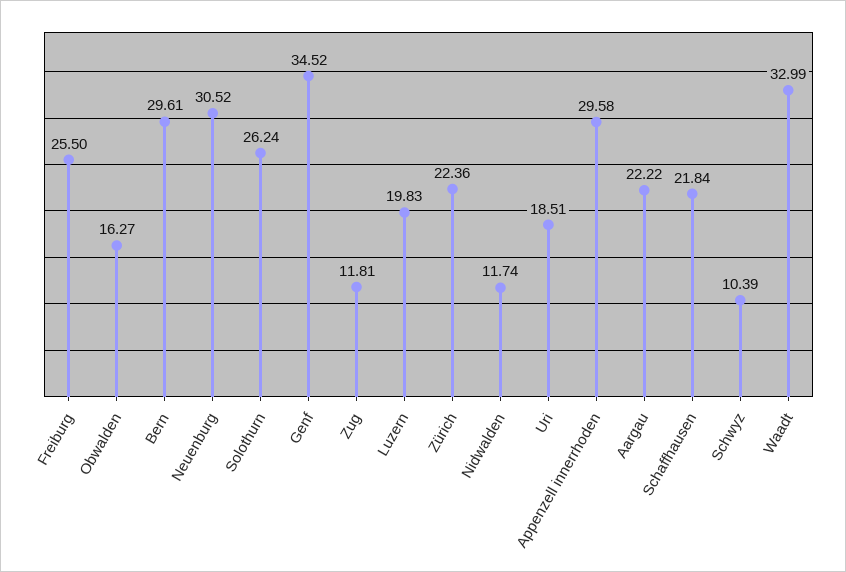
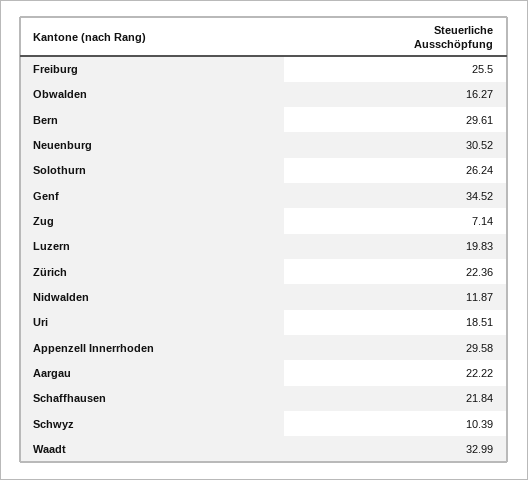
Zug: 11.81 -> 7.14
Nidwalden: 11.74 -> 11.87

